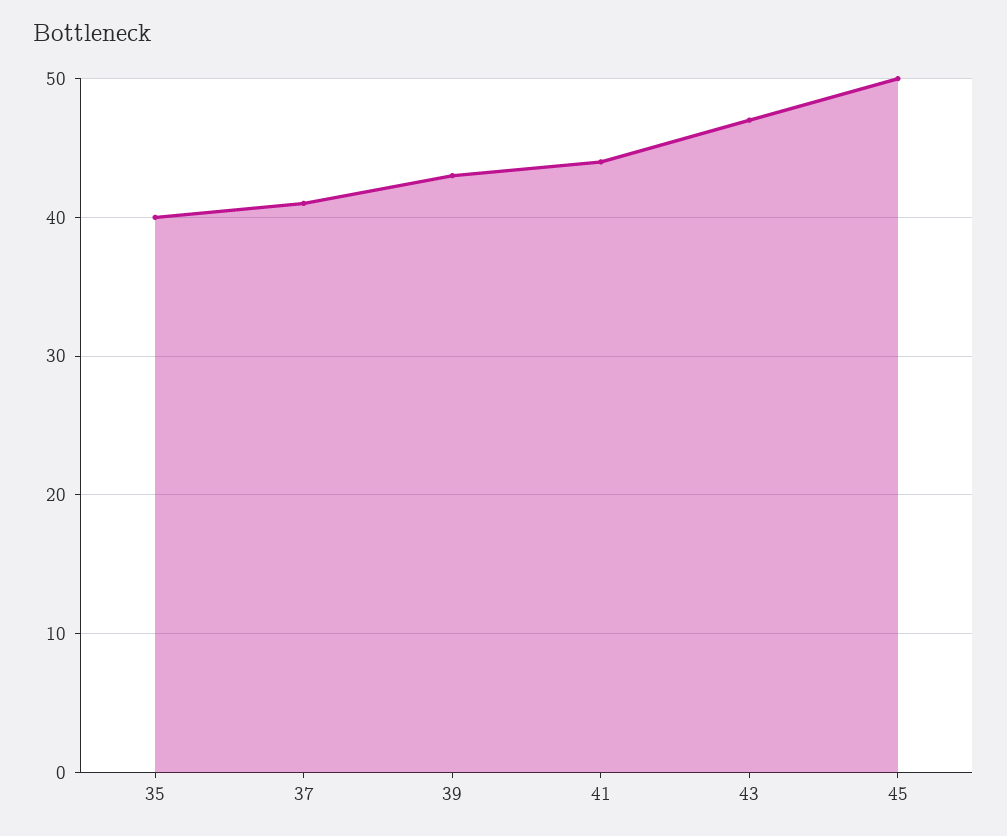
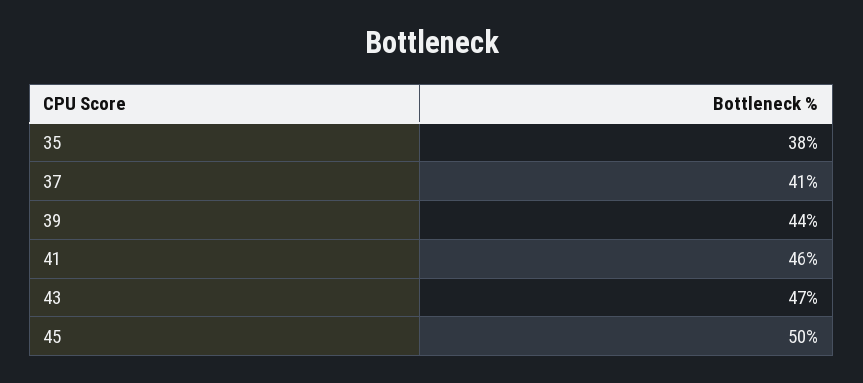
35: 40 -> 38
39: 43 -> 44
41: 44 -> 46

